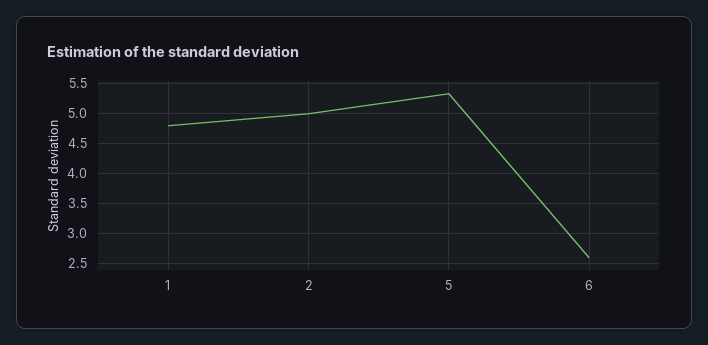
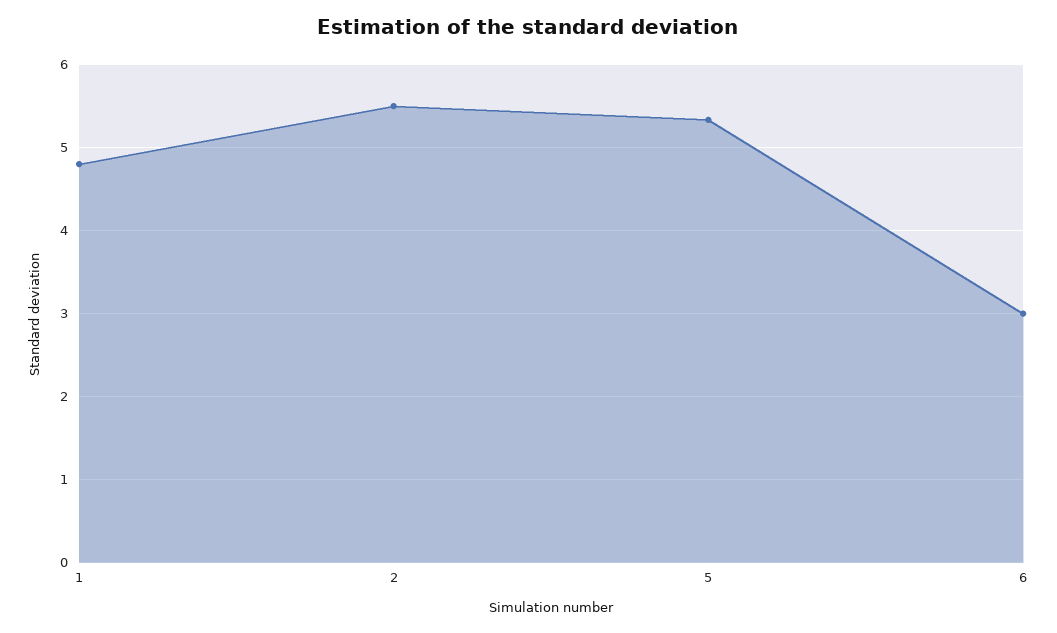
2: 5 -> 5.5
6: 2.6 -> 3

